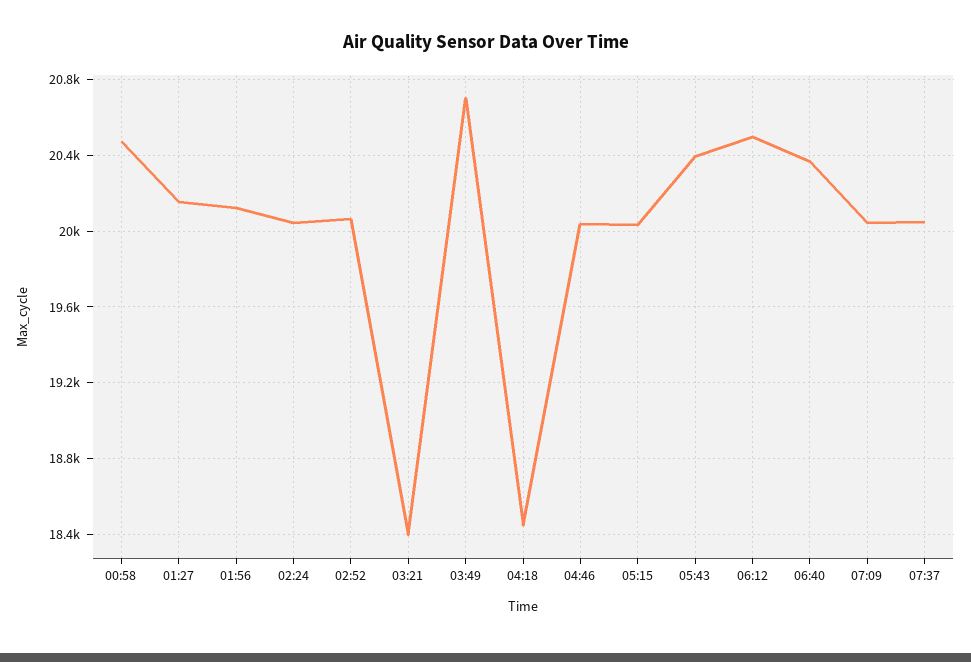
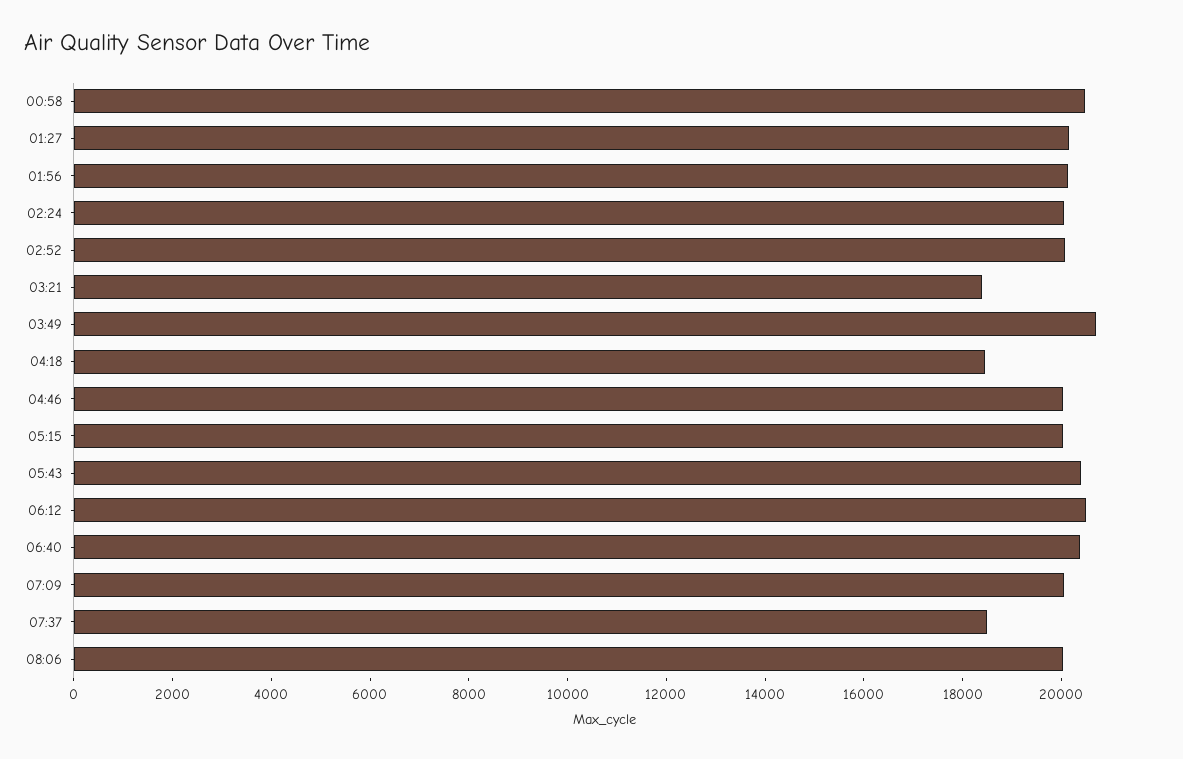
07:37: 20050 -> 18500
08:06: none -> 20000

